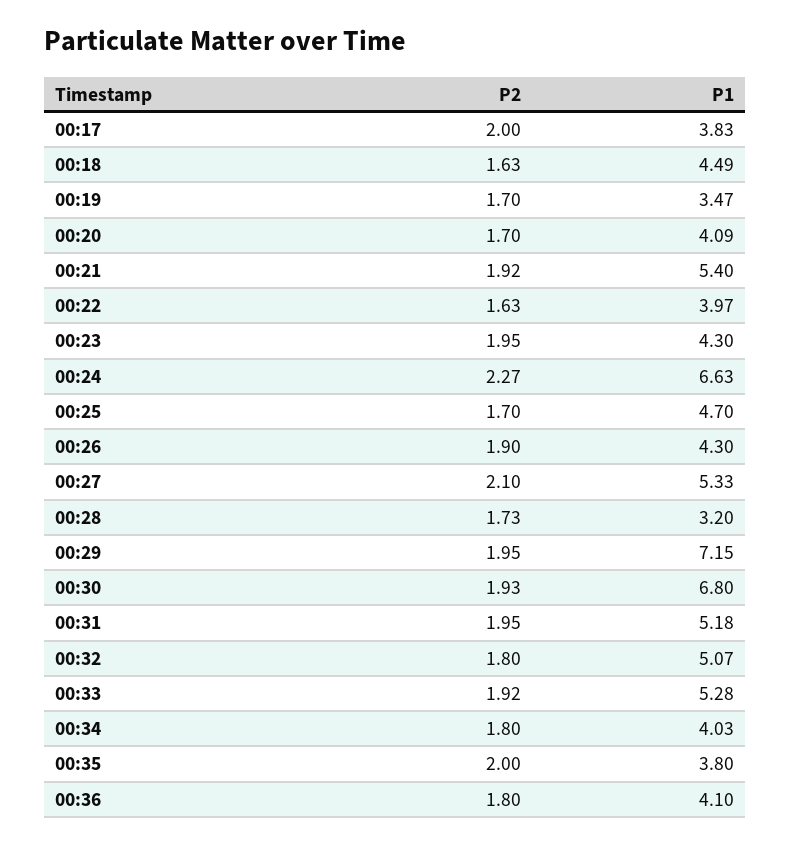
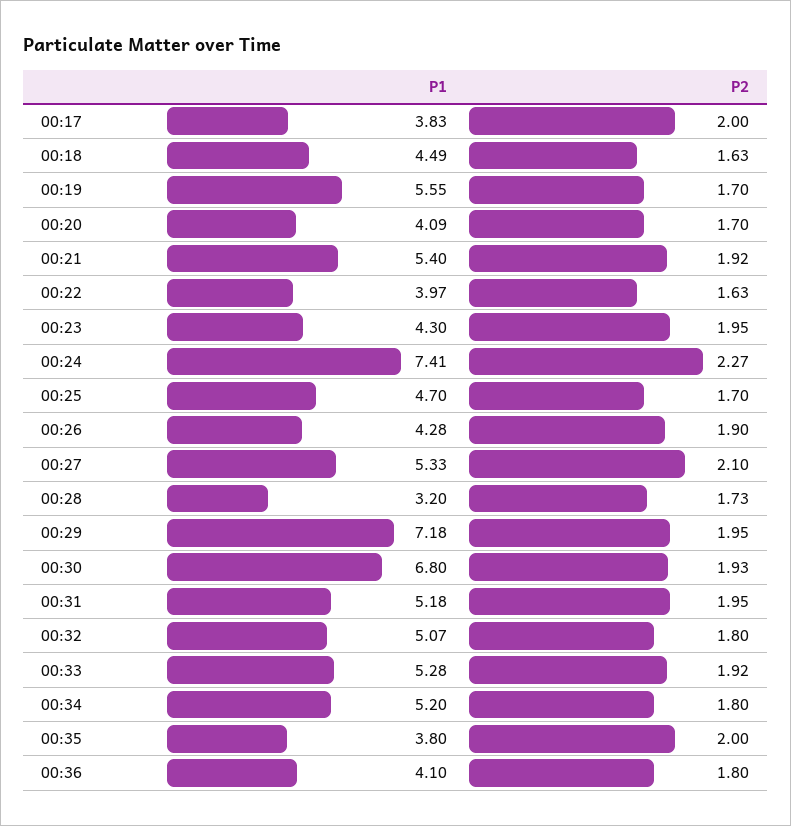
P1, 00:19: 3.47 -> 5.55
P1, 00:24: 6.63 -> 7.41
P1, 00:26: 4.3 -> 4.28
P1, 00:29: 7.15 -> 7.18
P1, 00:34: 4.03 -> 5.2

